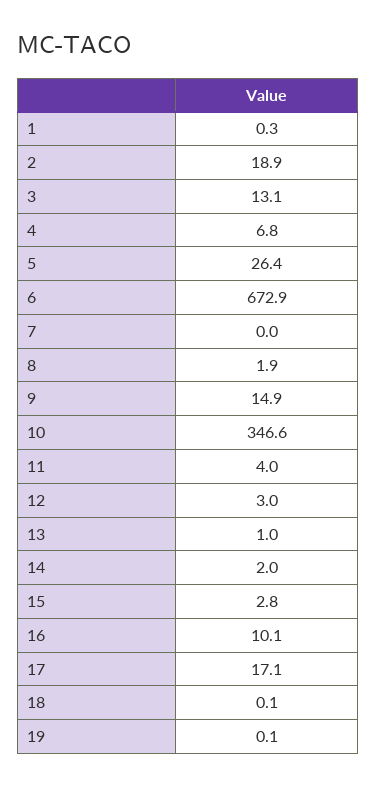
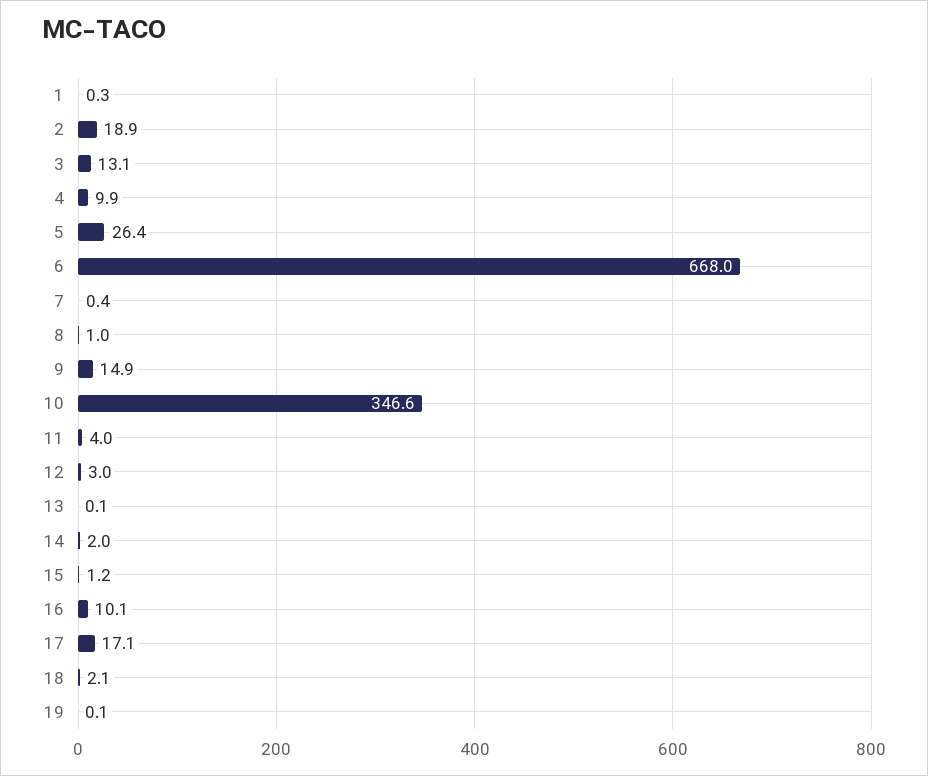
4: 6.8 -> 9.9
6: 672.9 -> 668
7: 0 -> 0.4
8: 1.9 -> 1
13: 1 -> 0.1
15: 2.8 -> 1.2
18: 0.1 -> 2.1

